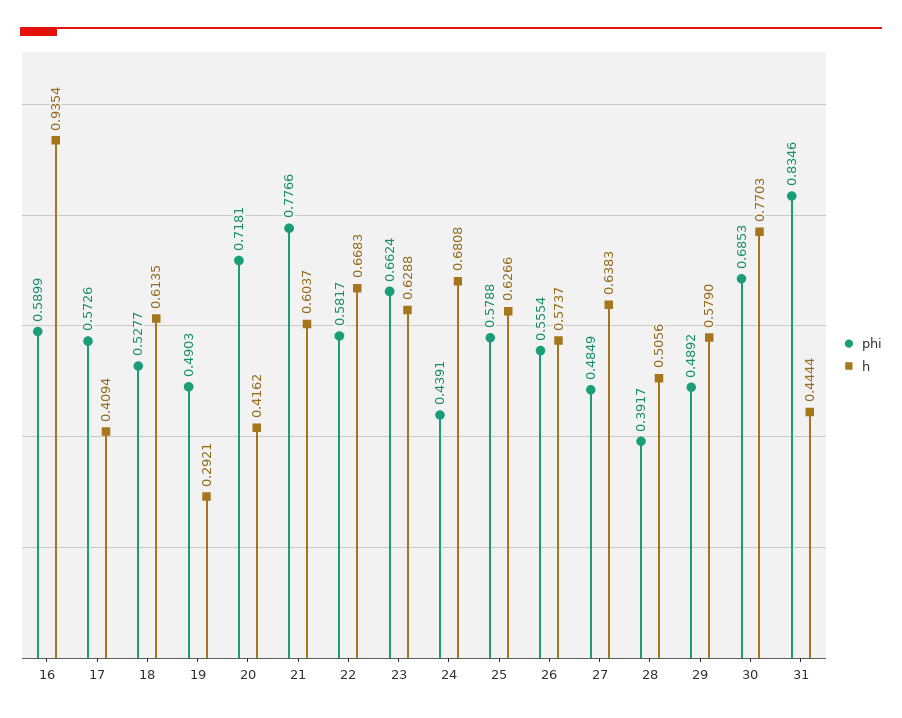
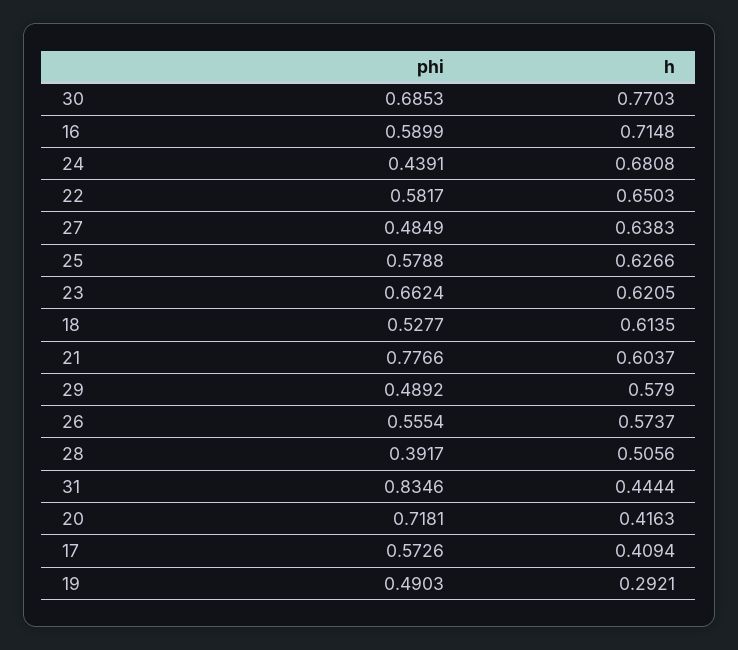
h, 16: 0.9354 -> 0.7148
h, 20: 0.4162 -> 0.4163
h, 22: 0.6683 -> 0.6503
h, 23: 0.6288 -> 0.6205

